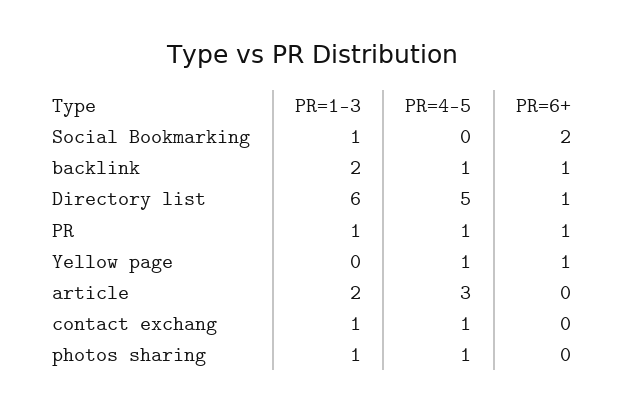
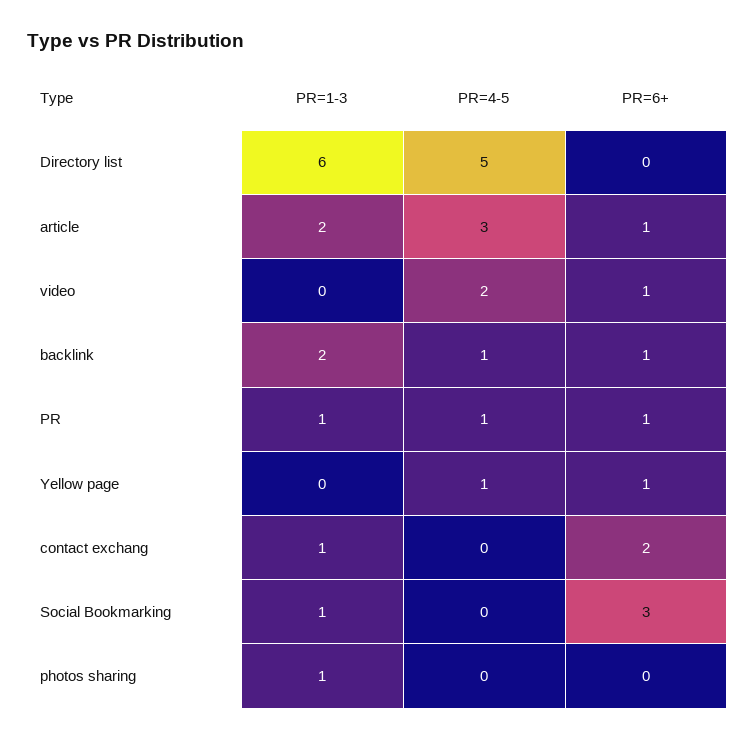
PR=6+, Social Bookmarking: 2 -> 3
PR=6+, Directory list: 1 -> 0
PR=6+, article: 0 -> 1
PR=4-5, contact exchang: 1 -> 0
PR=6+, contact exchang: 0 -> 2
PR=4-5, photos sharing: 1 -> 0
PR=1-3, video: none -> 0
PR=4-5, video: none -> 2
PR=6+, video: none -> 1

